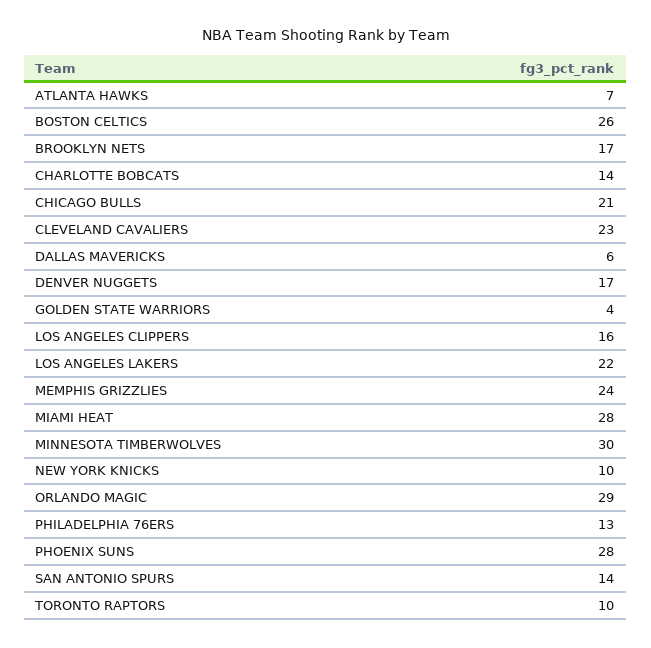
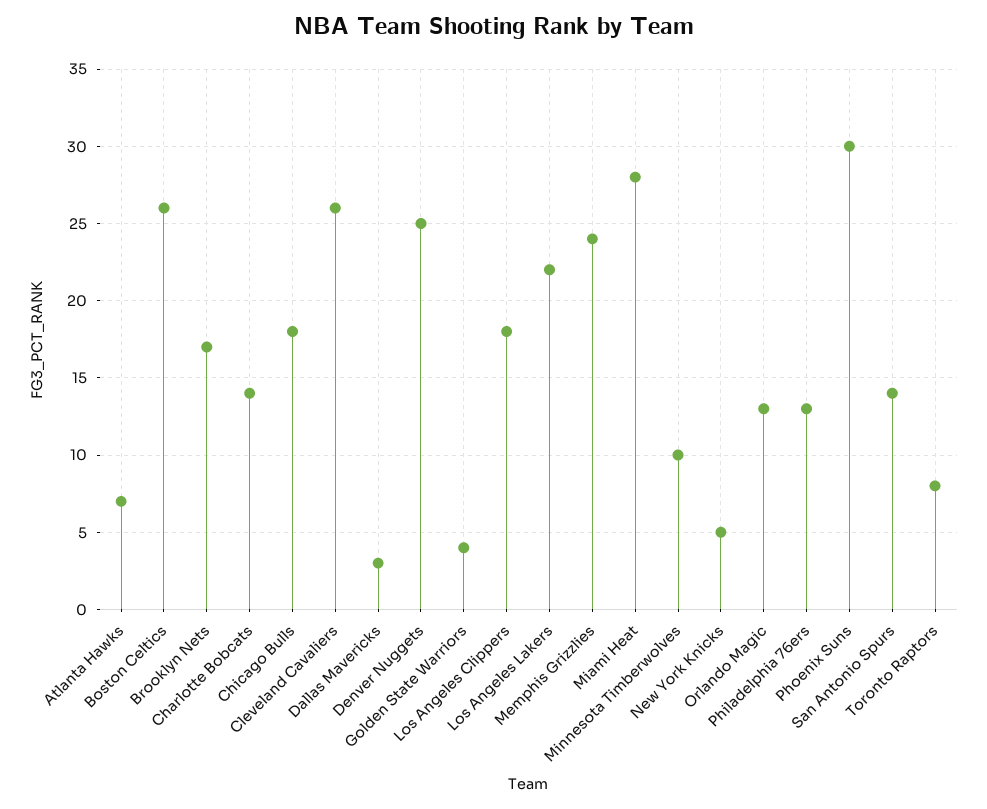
CHICAGO BULLS: 21 -> 18
CLEVELAND CAVALIERS: 23 -> 26
DALLAS MAVERICKS: 6 -> 3
DENVER NUGGETS: 17 -> 25
LOS ANGELES CLIPPERS: 16 -> 18
MINNESOTA TIMBERWOLVES: 30 -> 10
NEW YORK KNICKS: 10 -> 5
ORLANDO MAGIC: 29 -> 13
PHOENIX SUNS: 28 -> 30
TORONTO RAPTORS: 10 -> 8

